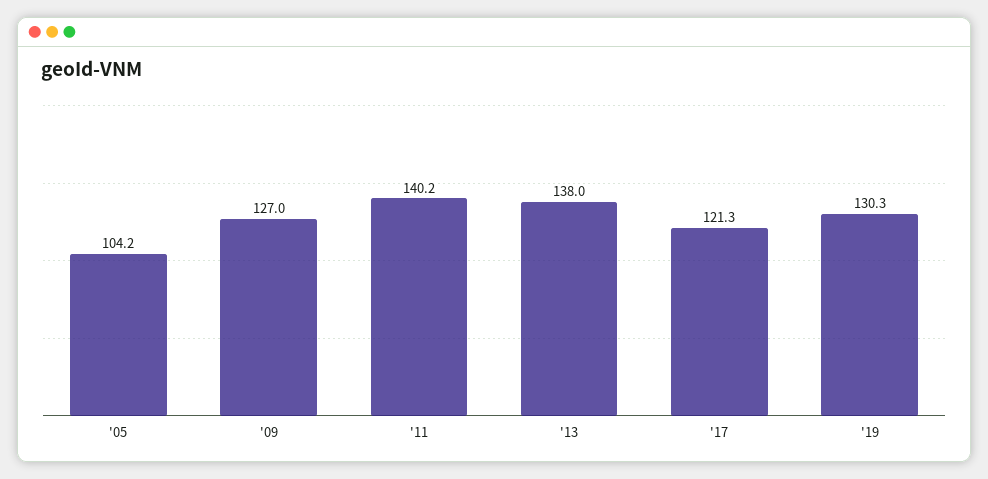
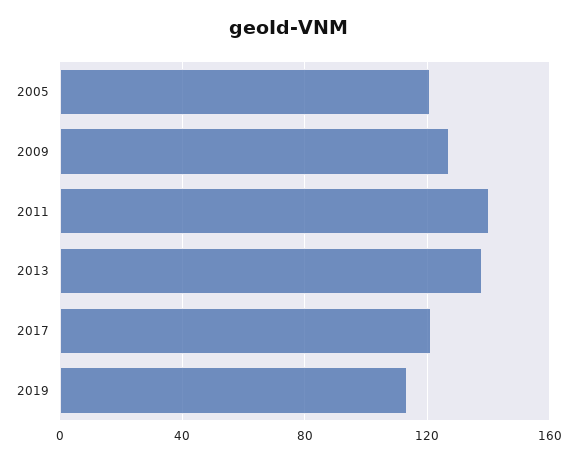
'05: 104.2 -> 120
'19: 130.3 -> 115

